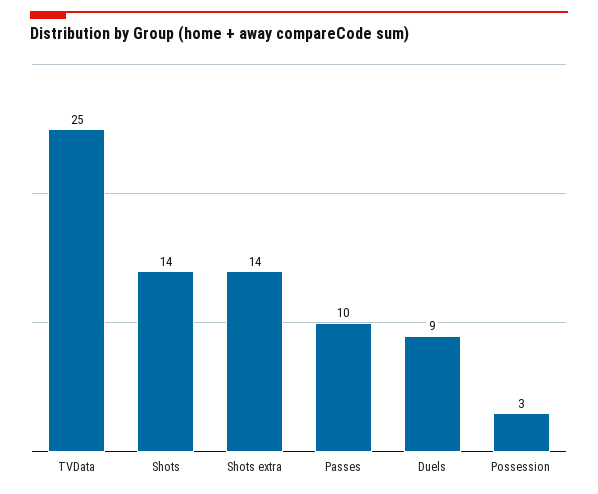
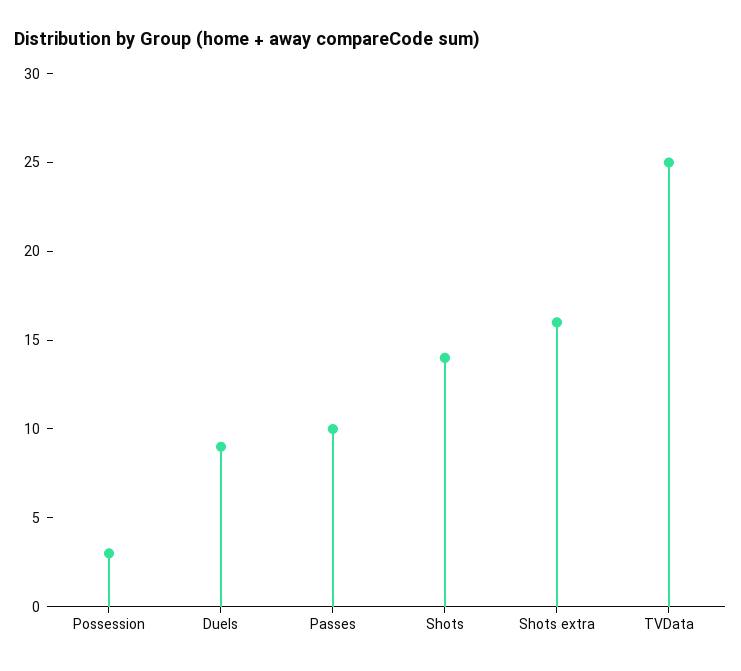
Shots extra: 14 -> 16

